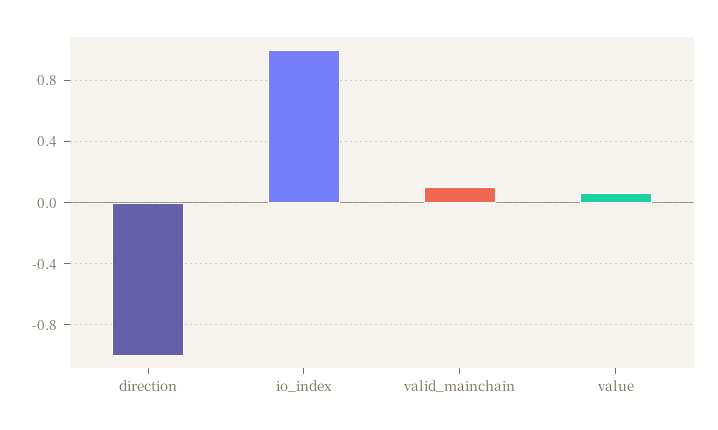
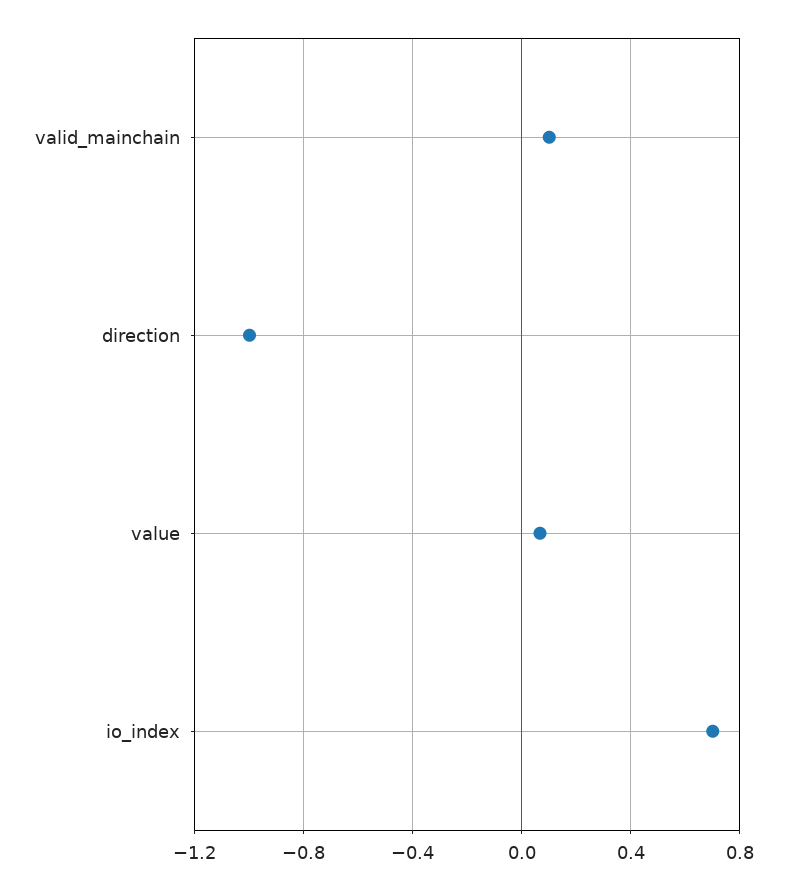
io_index: 1 -> 0.7

